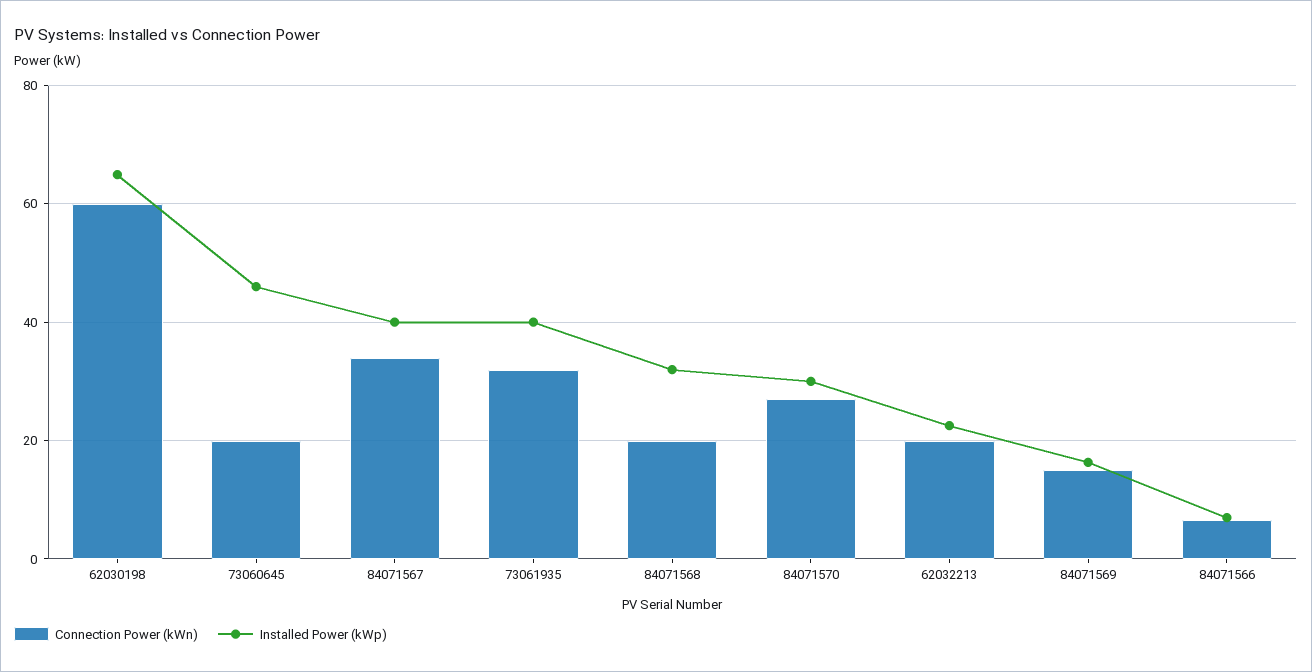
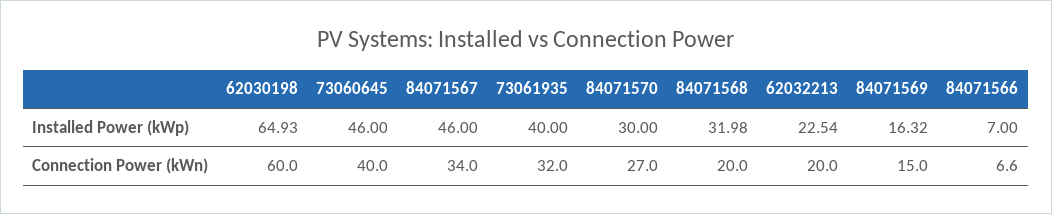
Connection Power (kWn), 73060645: 20 -> 40
Installed Power (kWp), 84071567: 40 -> 46

